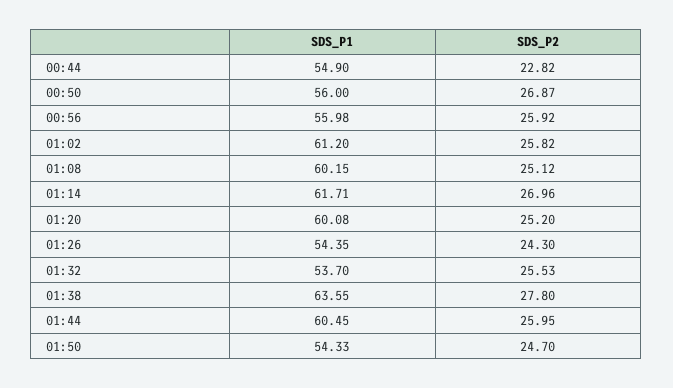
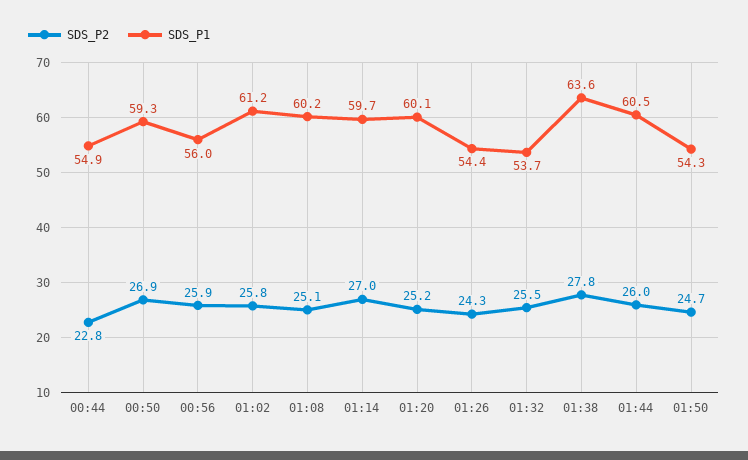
SDS_P1, 00:50: 56 -> 59.3
SDS_P1, 01:14: 61.71 -> 59.7

